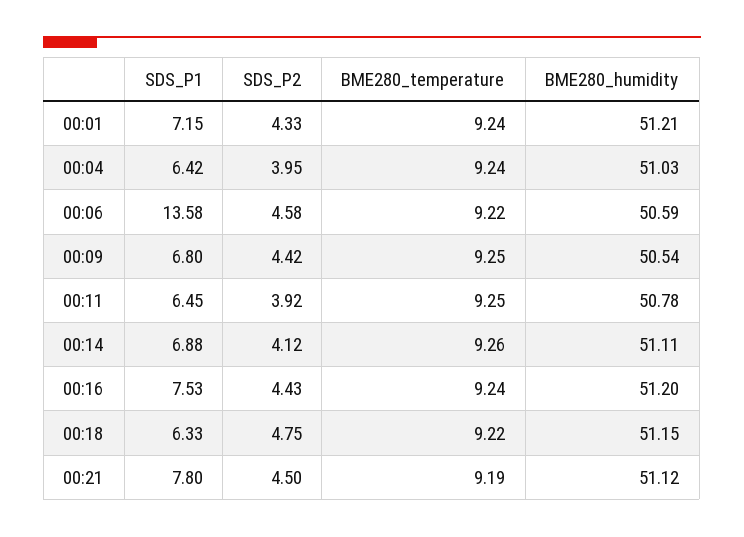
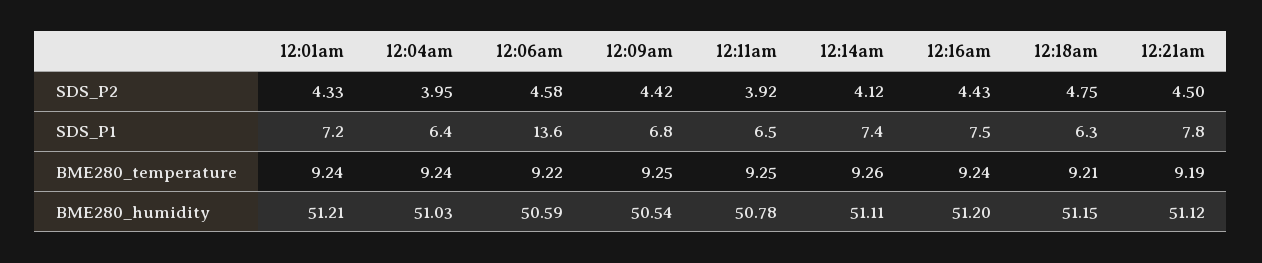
SDS_P1, 00:14: 6.88 -> 7.4
BME280_temperature, 00:18: 9.22 -> 9.21

